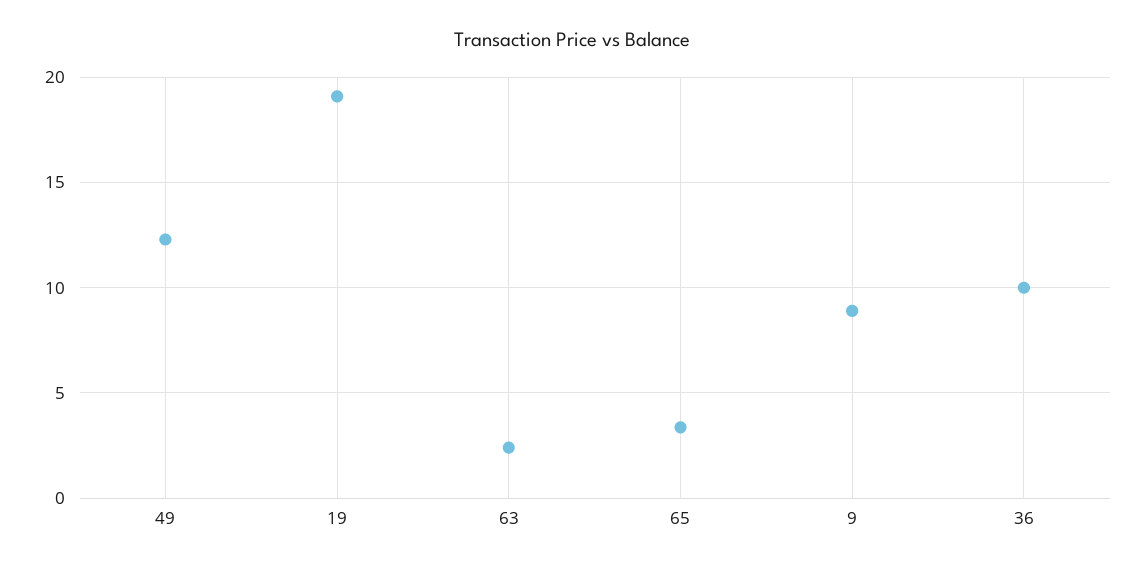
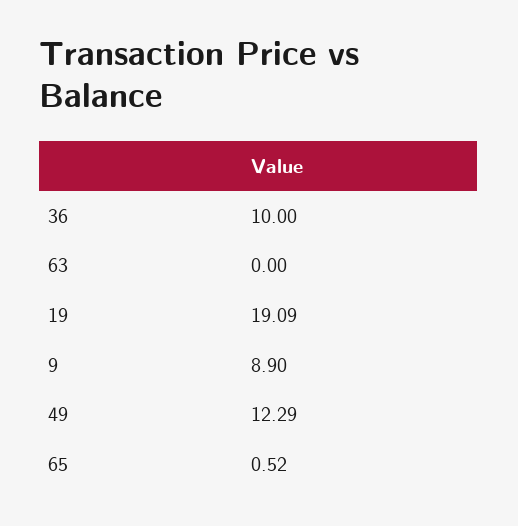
63: 2.5 -> 0
65: 3.5 -> 0.52

